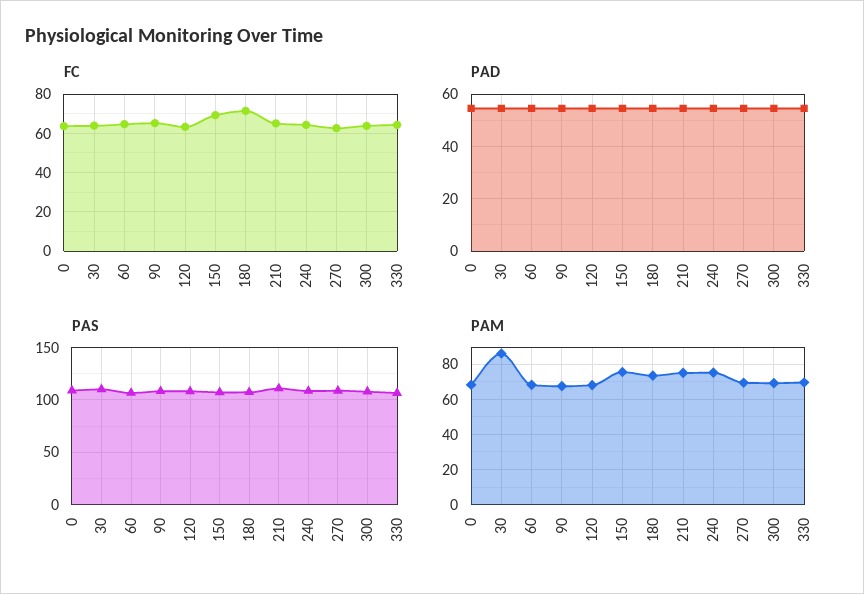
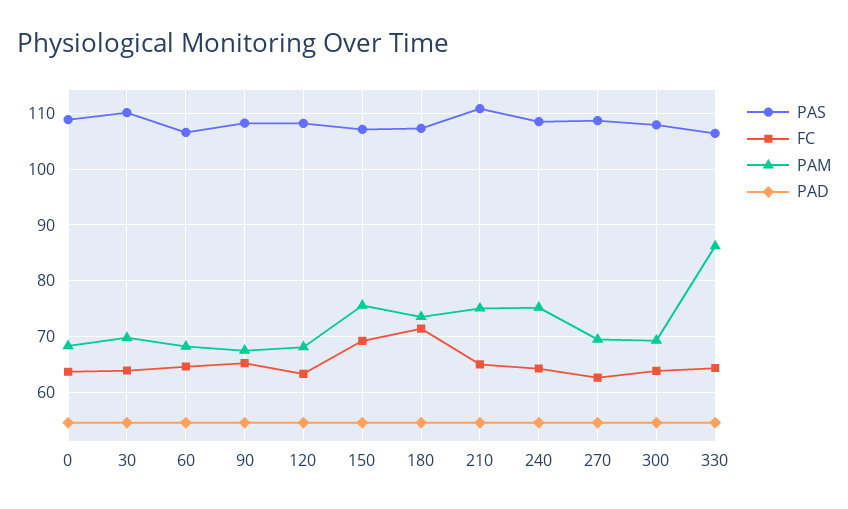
PAM, 30: 85 -> 70
PAM, 330: 70 -> 86

